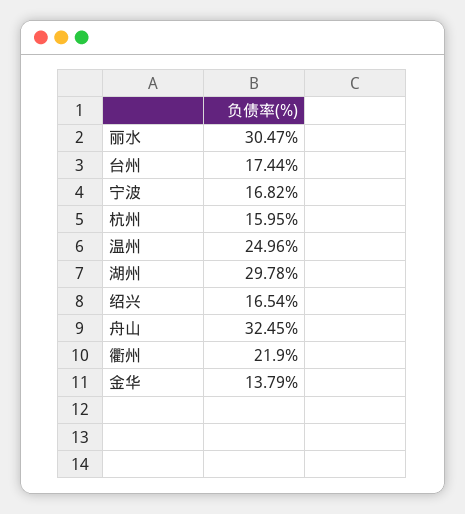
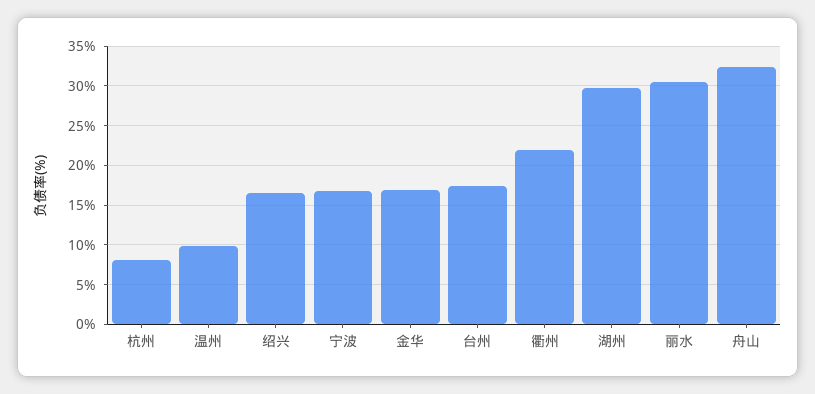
杭州: 15.95 -> 8
温州: 24.96 -> 10
金华: 13.79 -> 17

